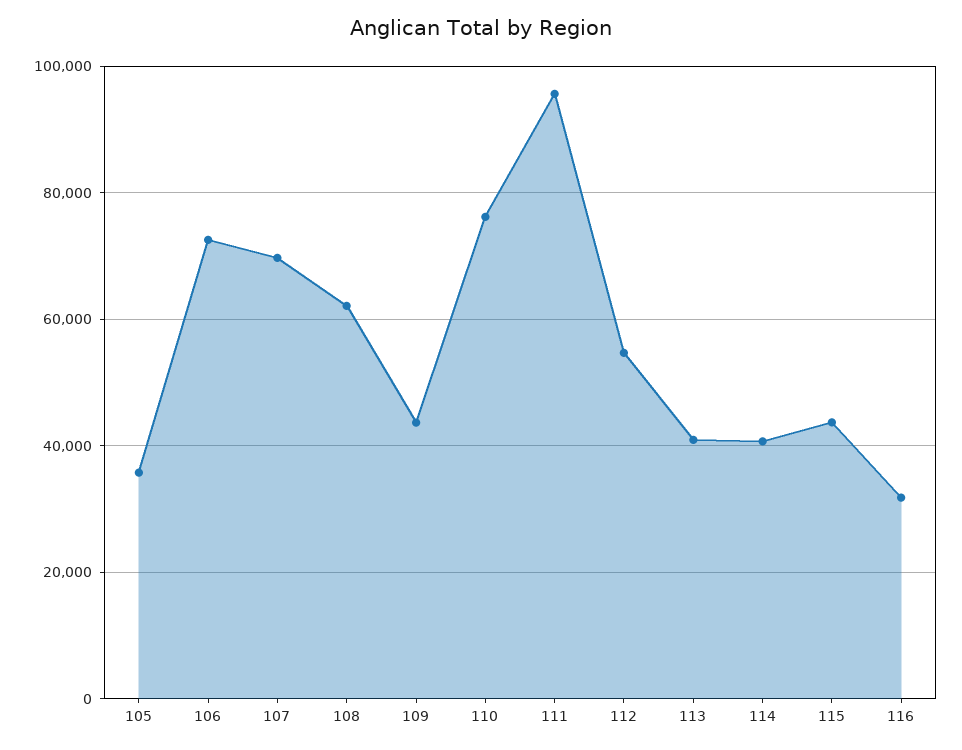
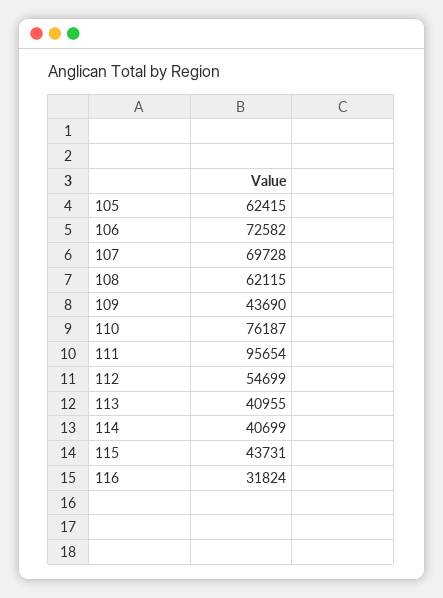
105: 36000 -> 62415

